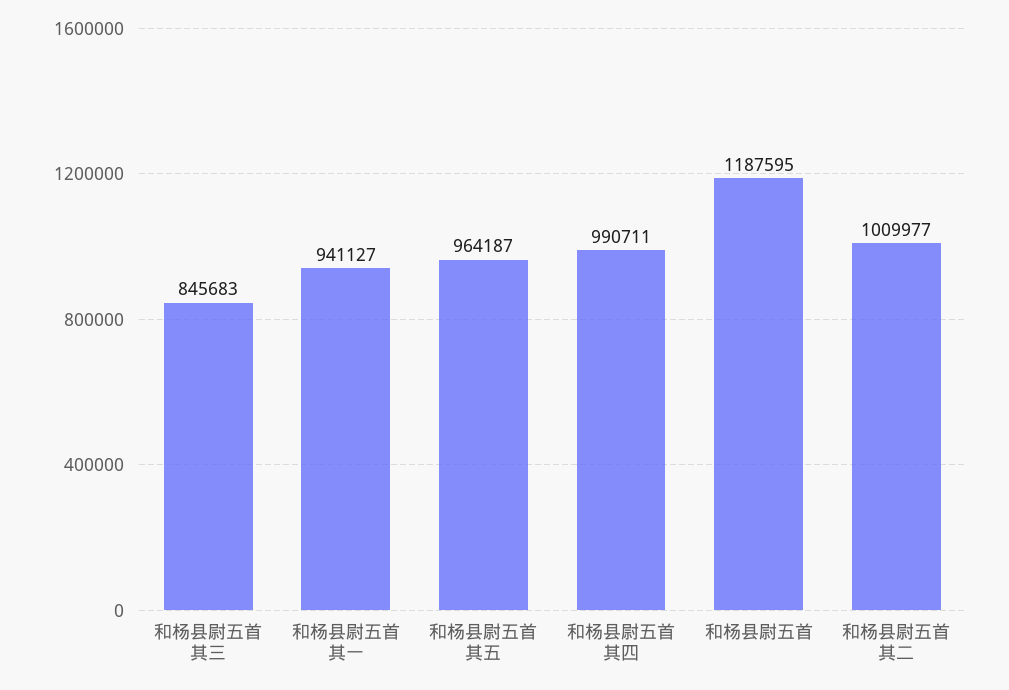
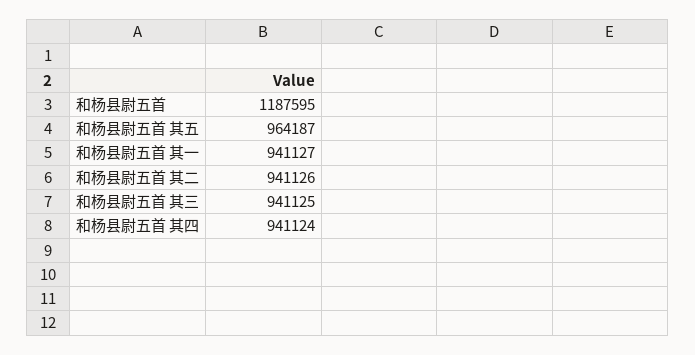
和杨县尉五首 其三: 845683 -> 941125
和杨县尉五首 其四: 990711 -> 941124
和杨县尉五首 其二: 1009977 -> 941126

